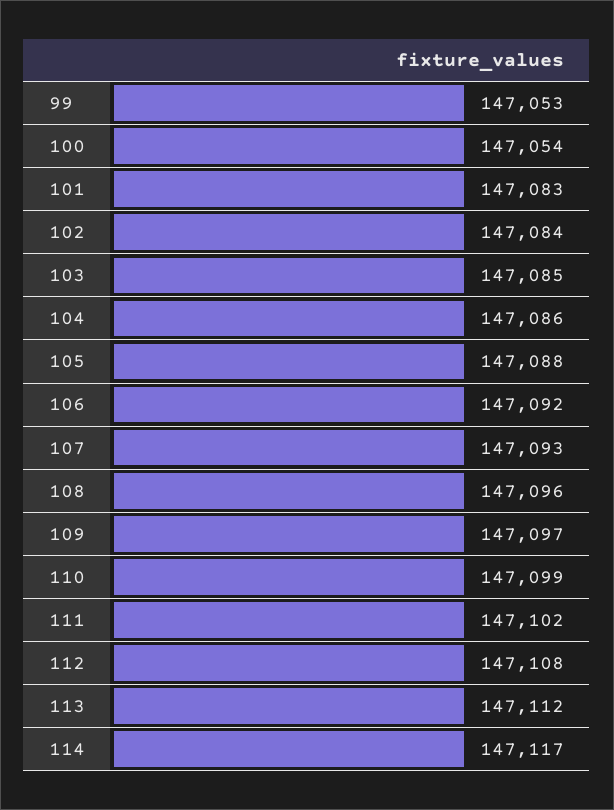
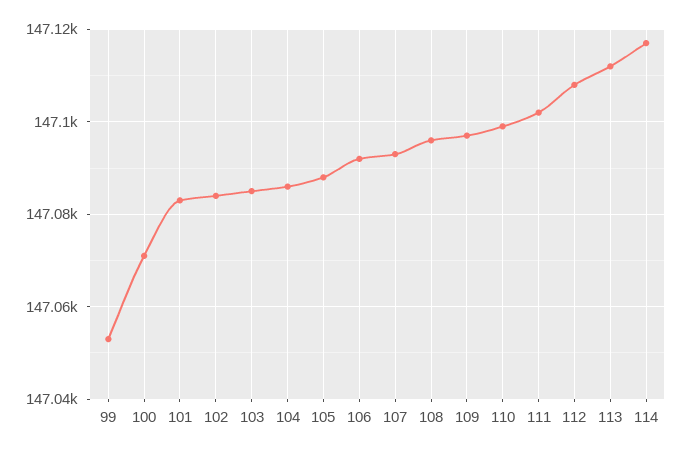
100: 147054 -> 147070

